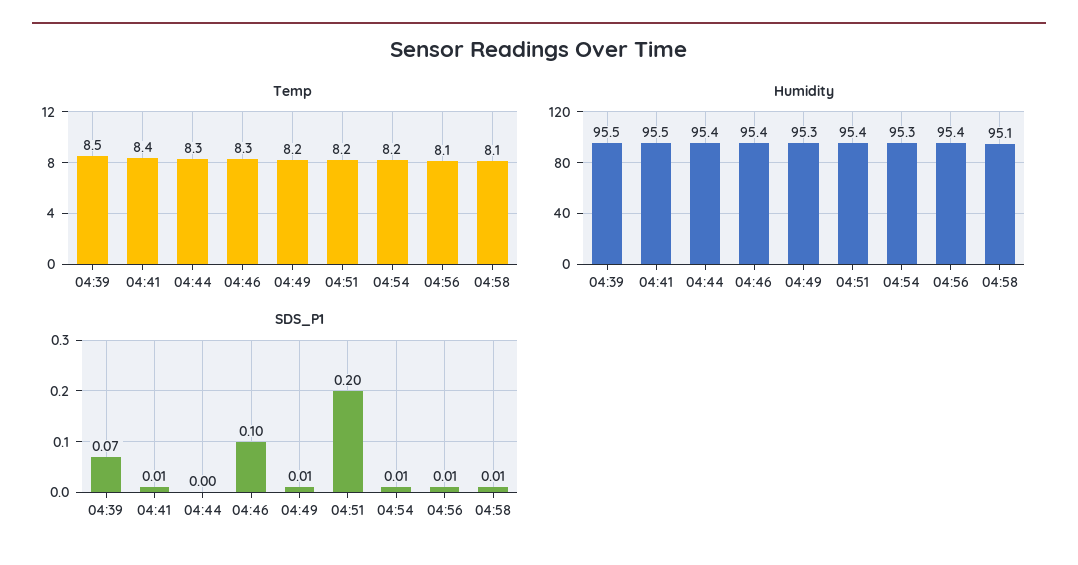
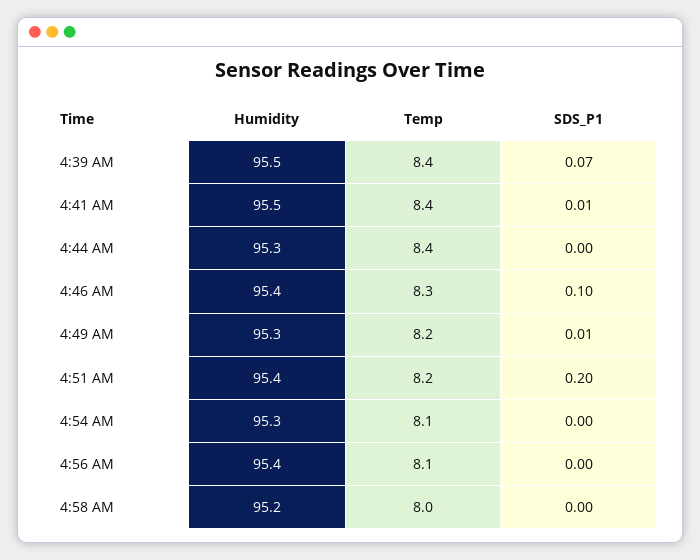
Temp, 04:39: 8.5 -> 8.4
Temp, 04:44: 8.3 -> 8.4
Temp, 04:54: 8.2 -> 8.1
Temp, 04:58: 8.1 -> 8
Humidity, 04:44: 95.4 -> 95.3
Humidity, 04:58: 95.1 -> 95.2
SDS_P1, 04:54: 0.01 -> 0
SDS_P1, 04:56: 0.01 -> 0
SDS_P1, 04:58: 0.01 -> 0

